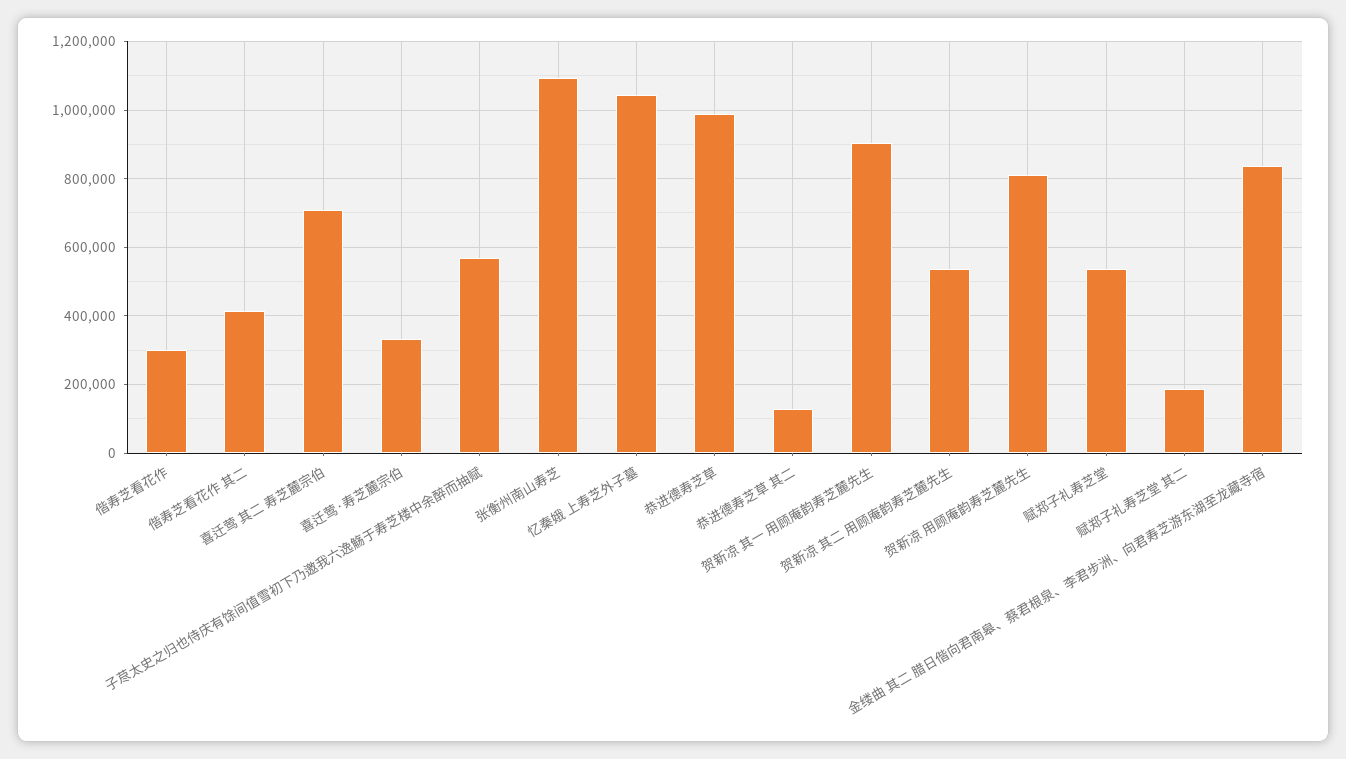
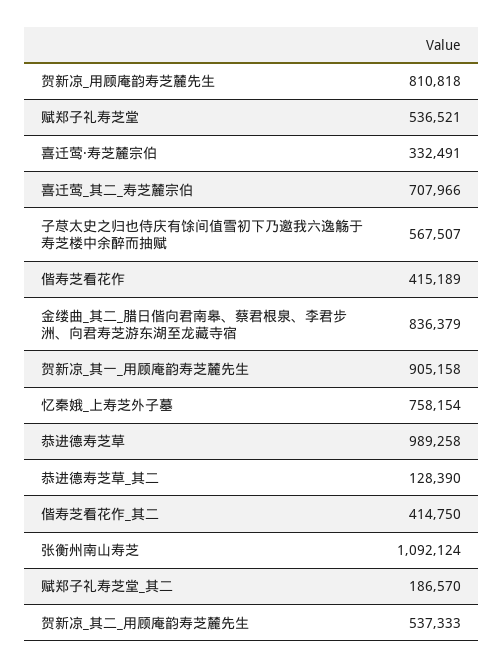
偕寿芝看花作: 300000 -> 415189
忆秦娥 上寿芝外子墓: 1040000 -> 758154

